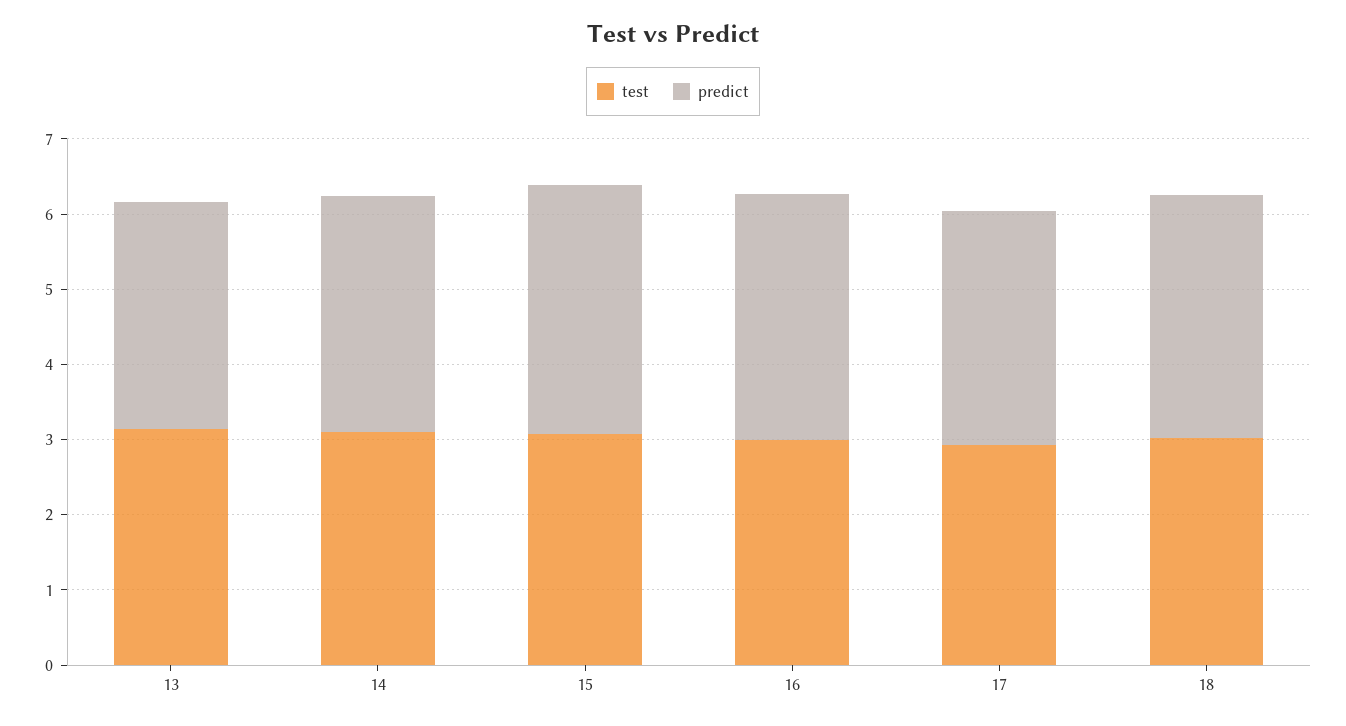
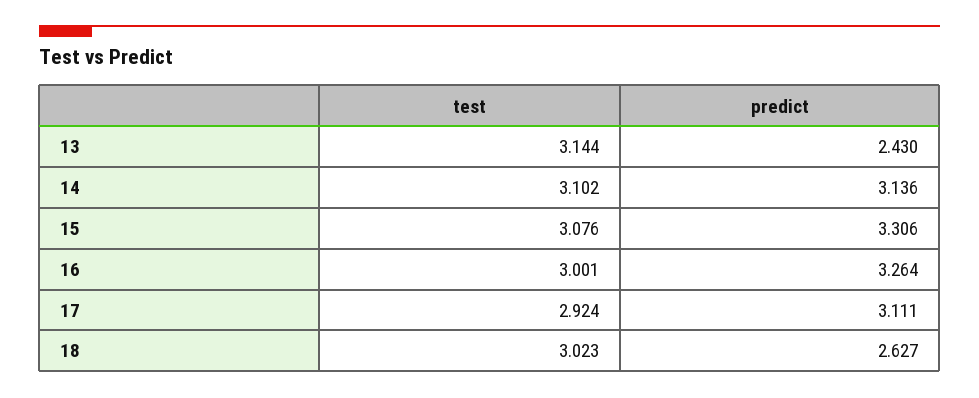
predict, 13: 3 -> 2.43
predict, 18: 3.2 -> 2.627

